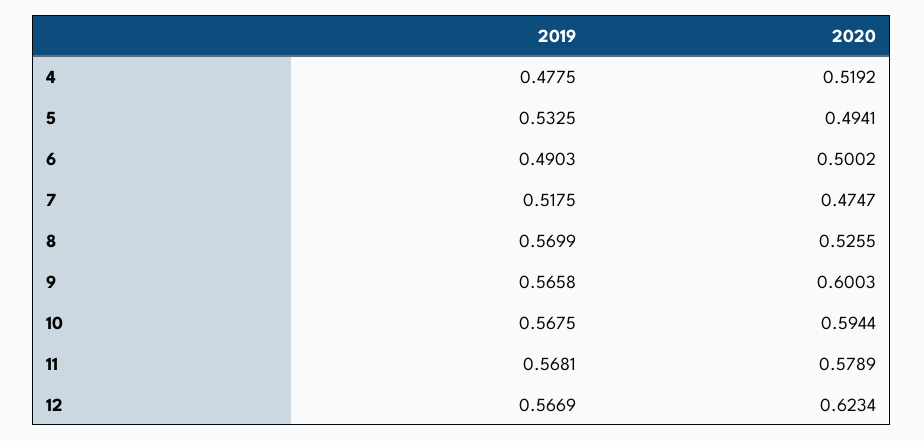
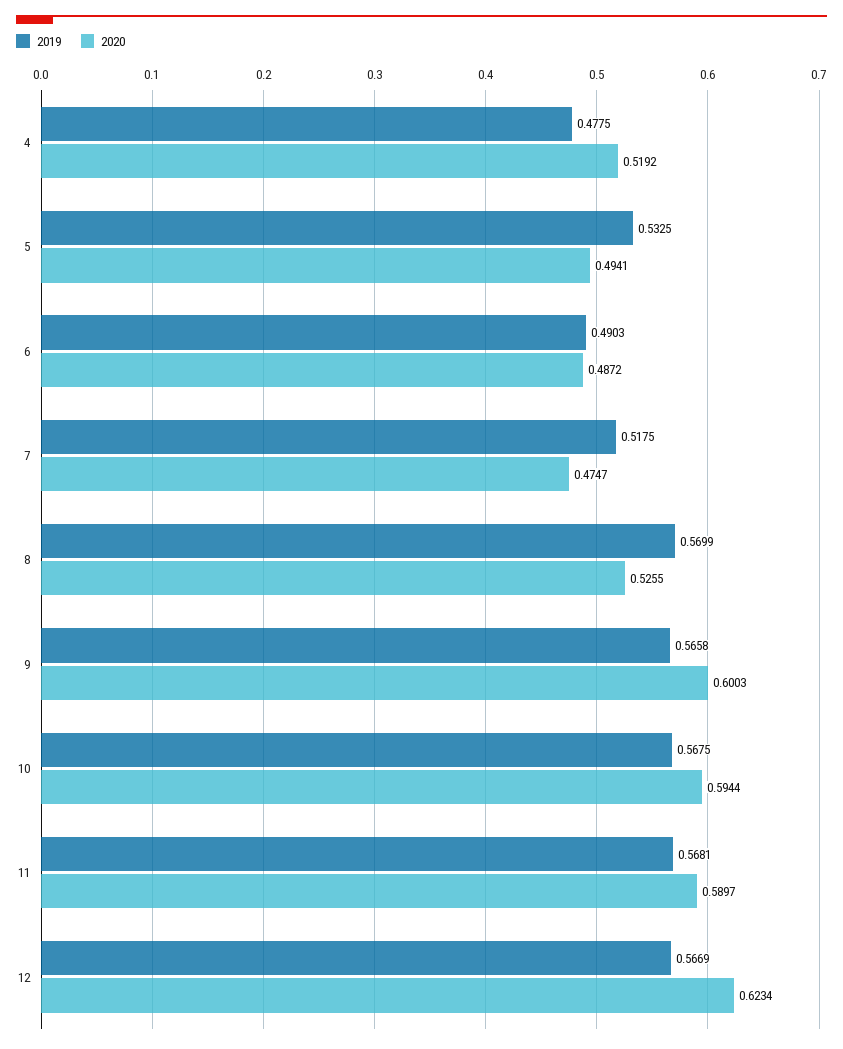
2020, 6: 0.5002 -> 0.4872
2020, 11: 0.5789 -> 0.5897

